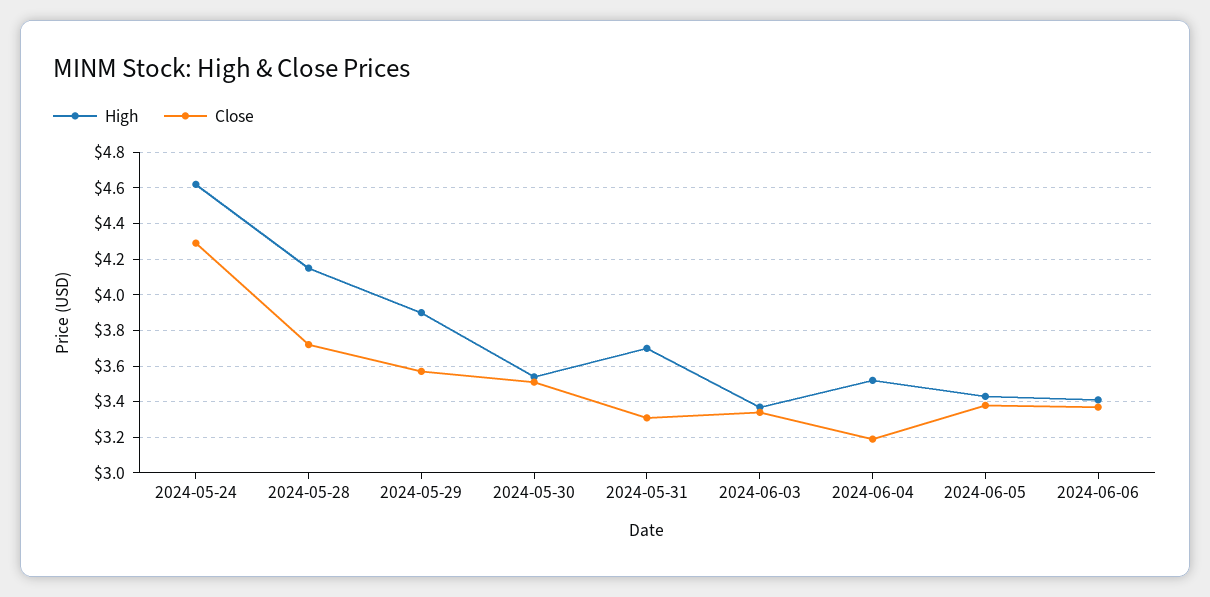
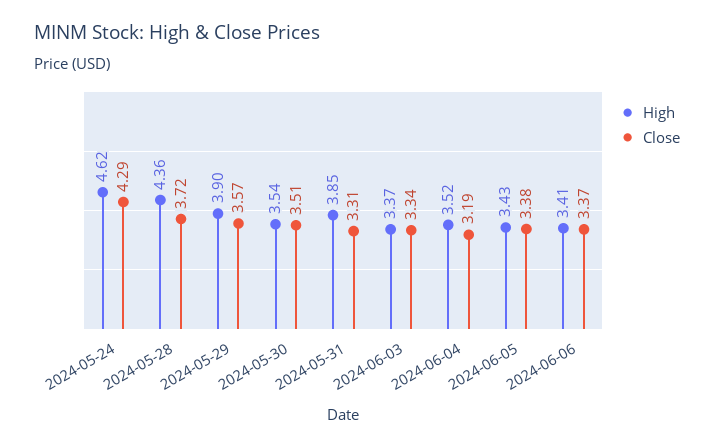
High, 2024-05-28: 4.15 -> 4.36
High, 2024-05-31: 3.7 -> 3.85

